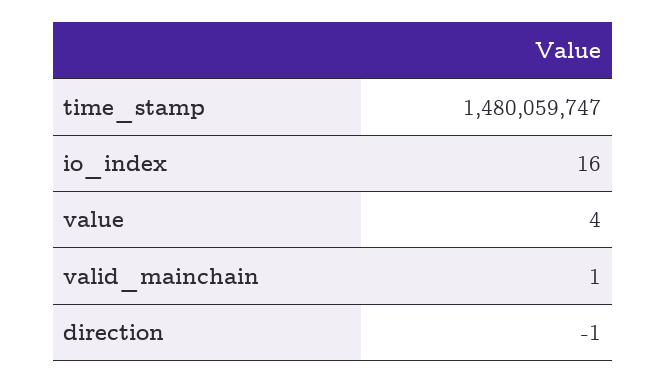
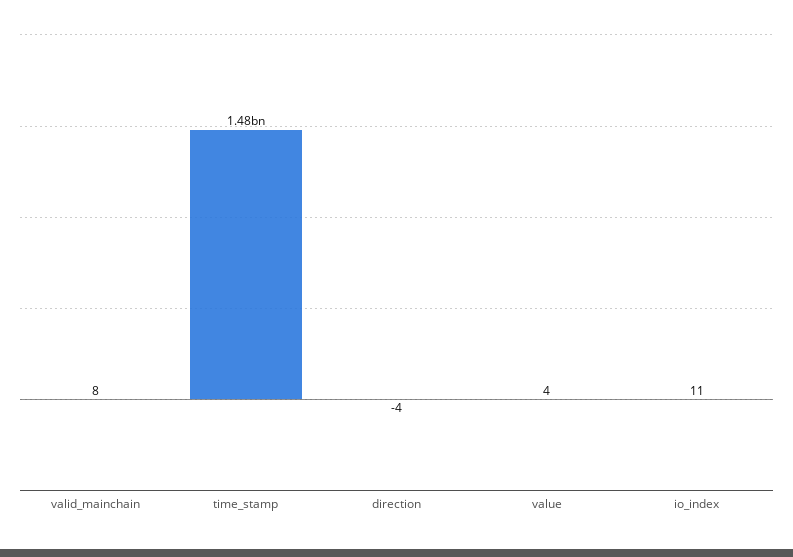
io_index: 16 -> 11
valid_mainchain: 1 -> 8
direction: -1 -> -4

